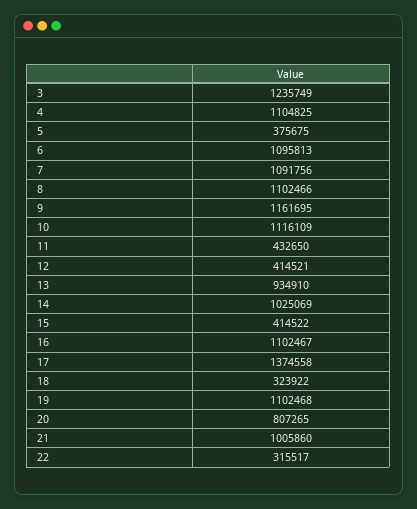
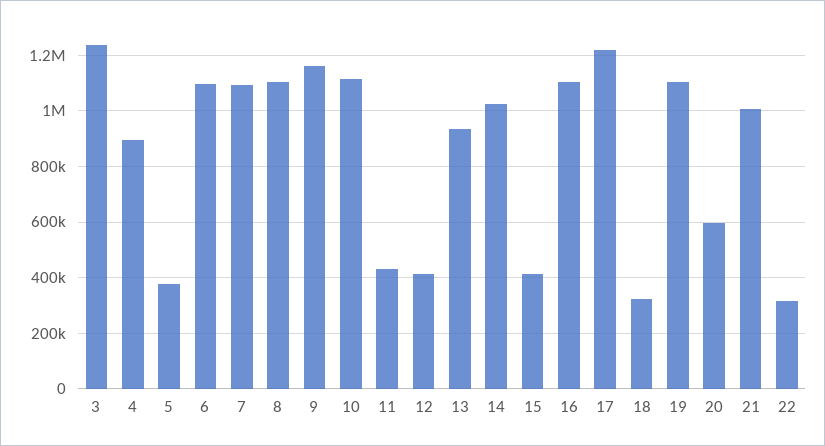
4: 1104825 -> 900000
17: 1374558 -> 1225000
20: 807265 -> 600000

